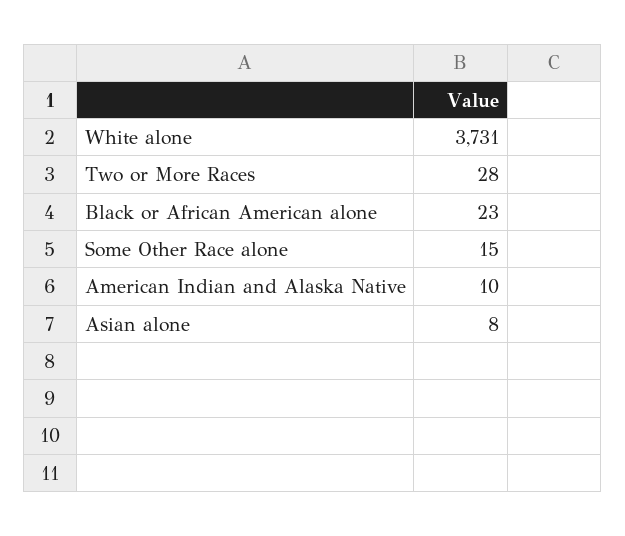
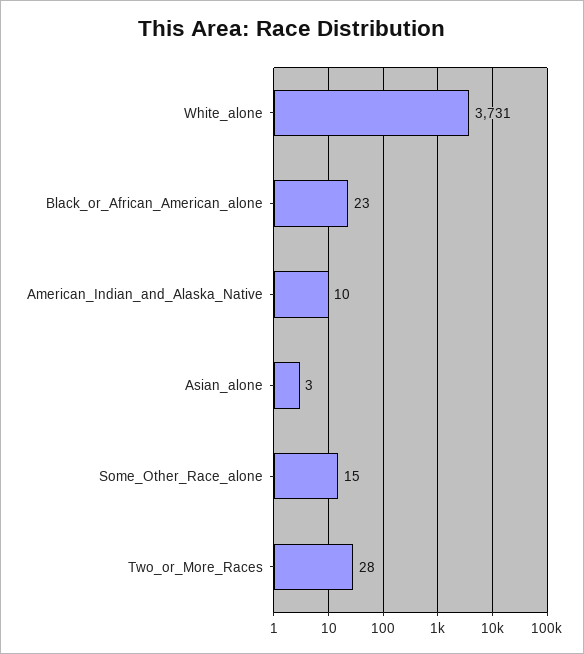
Asian alone: 8 -> 3

